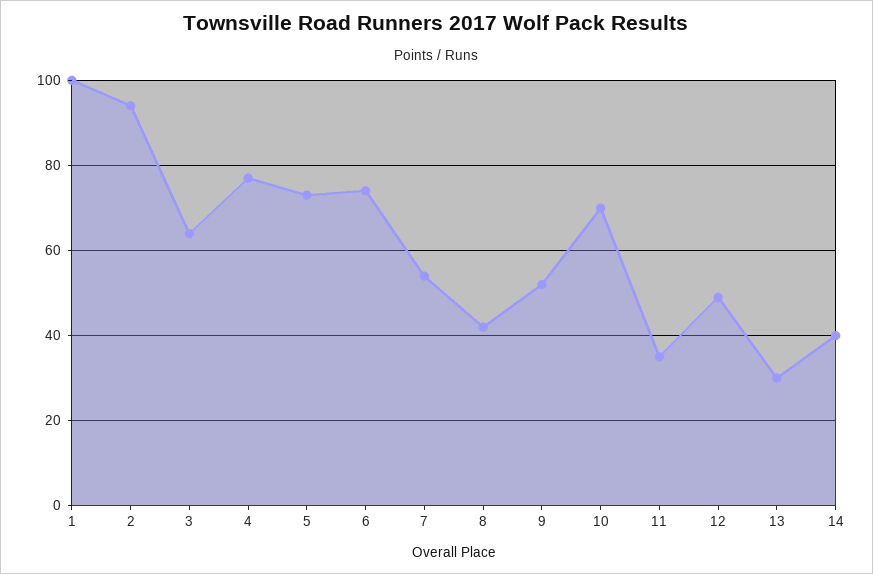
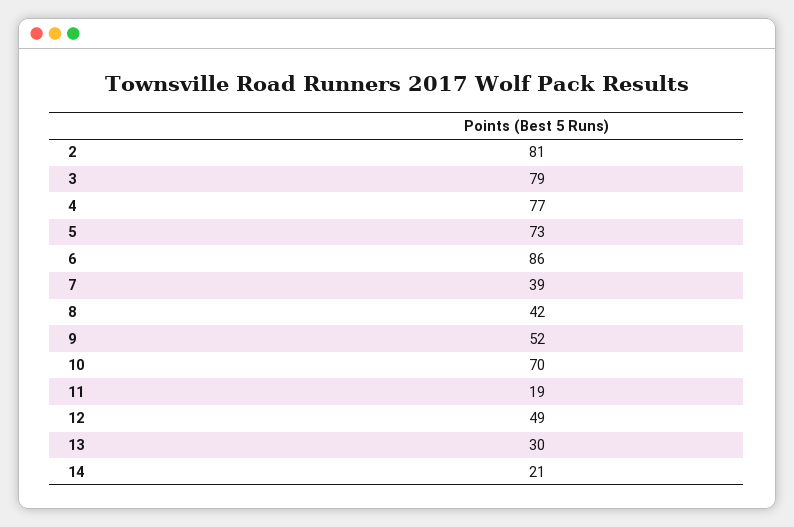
1: 100 -> none
2: 95 -> 81
3: 65 -> 79
6: 75 -> 86
7: 55 -> 39
11: 35 -> 19
14: 40 -> 21

